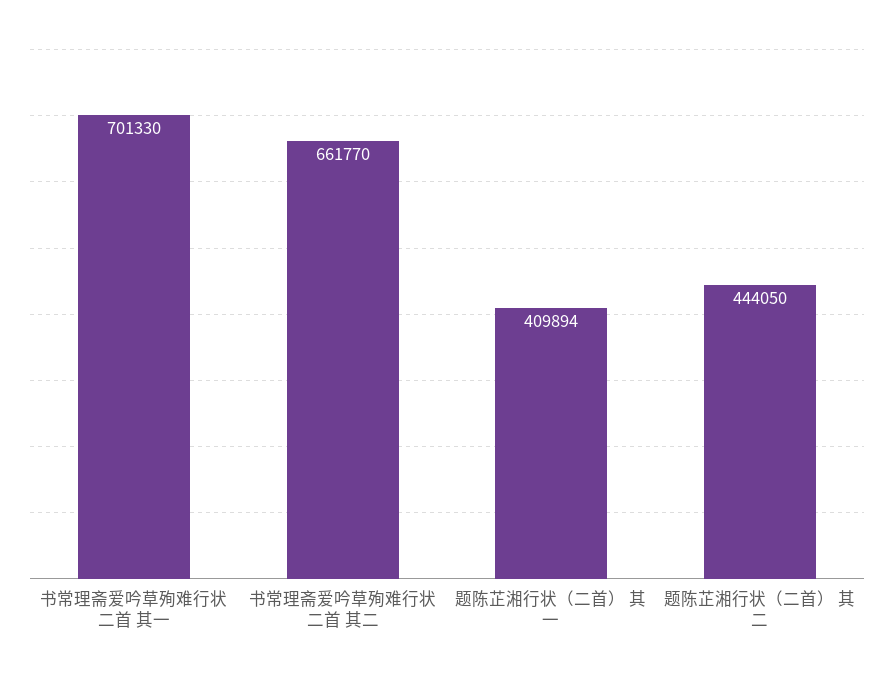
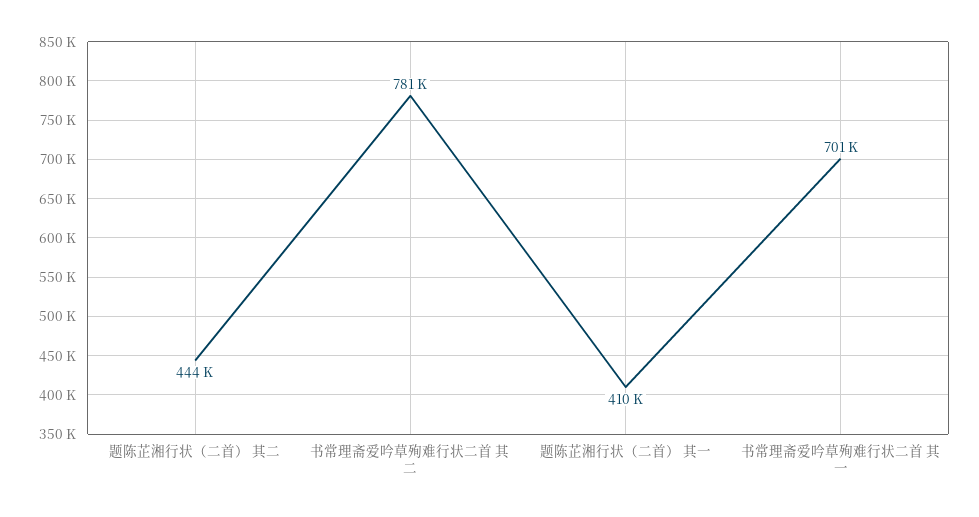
书常理斋爱吟草殉难行状二首 其二: 661770 -> 781000

